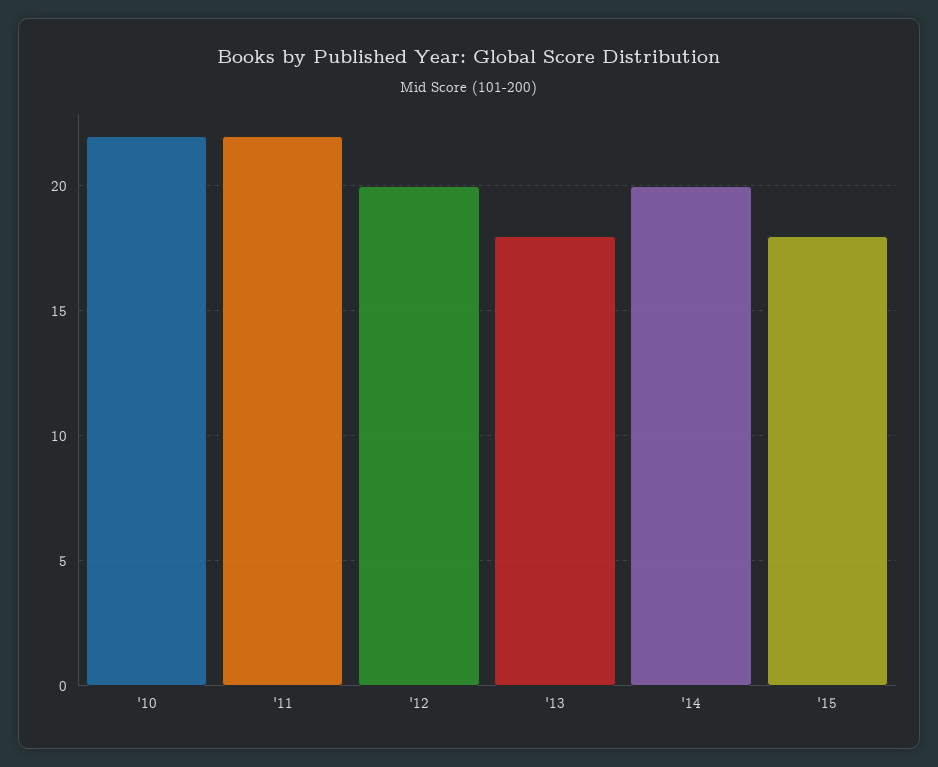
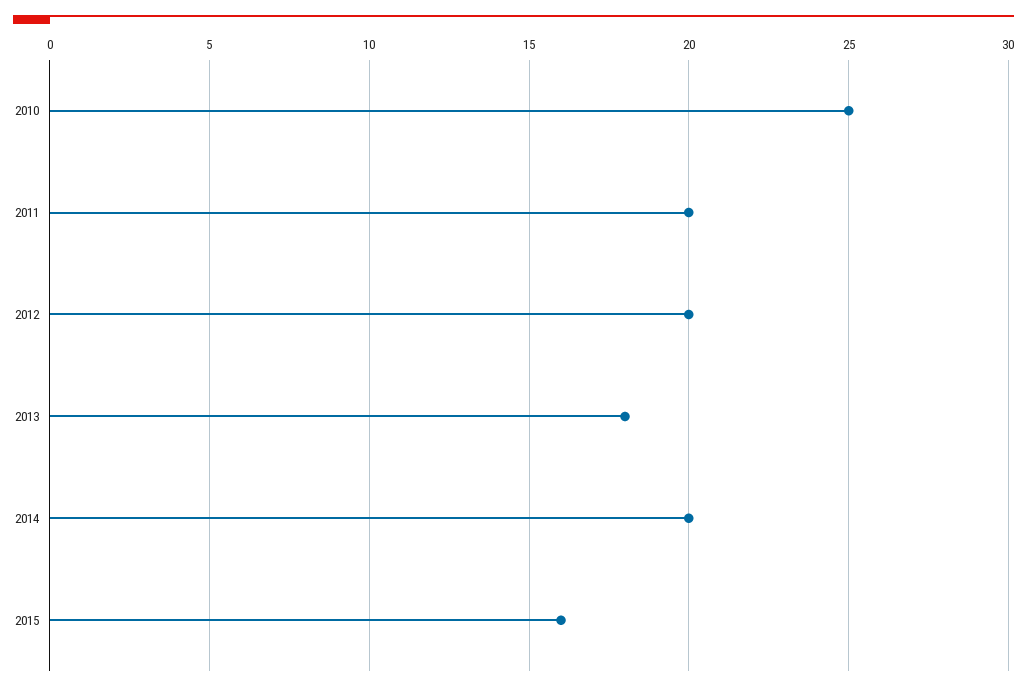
'10: 22 -> 25
'11: 22 -> 20
'15: 18 -> 16

